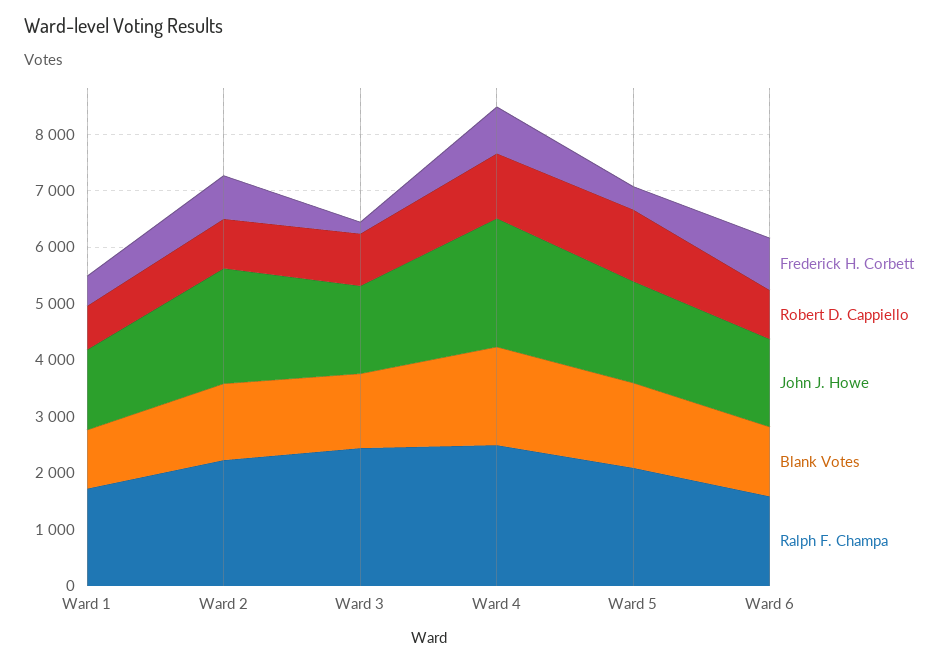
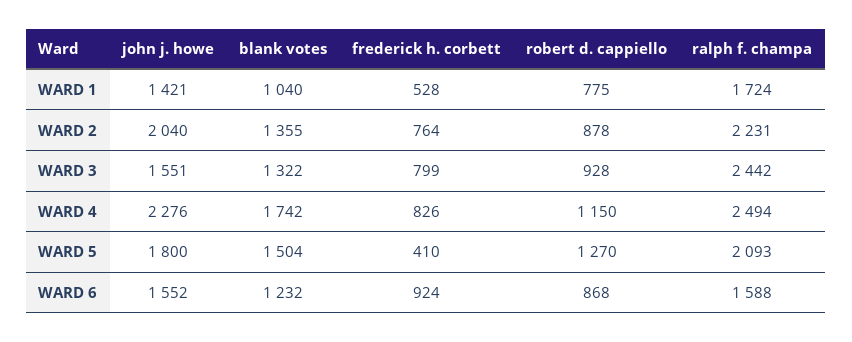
Frederick H. Corbett, Ward 3: 200 -> 799

